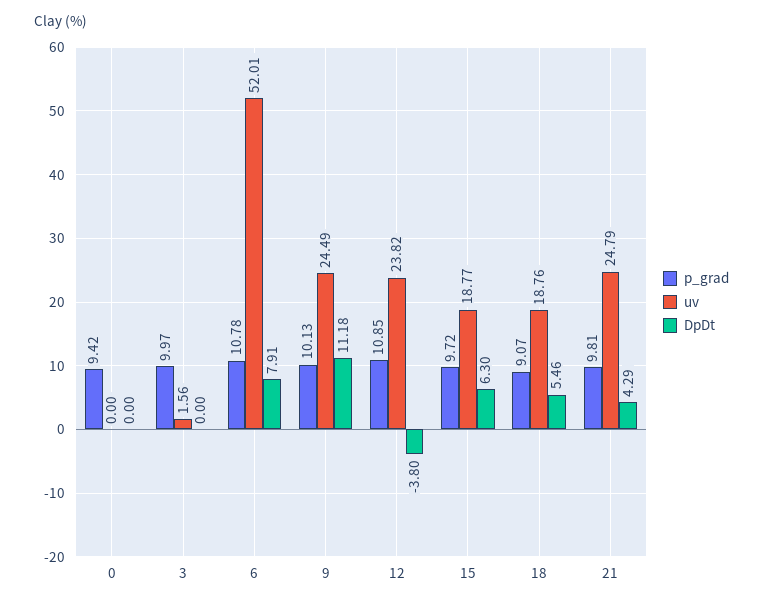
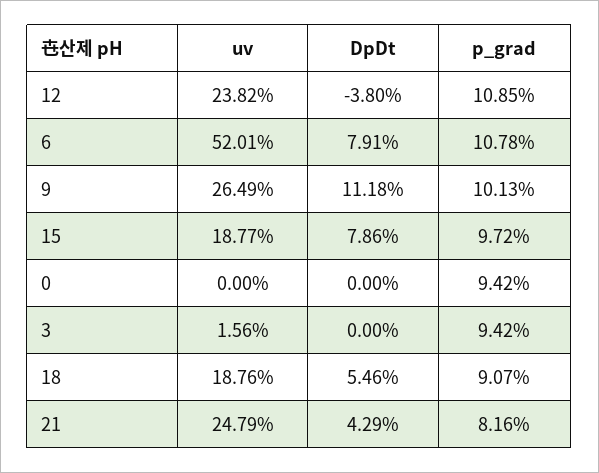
p_grad, 3: 9.97 -> 9.42
uv, 9: 24.49 -> 26.49
DpDt, 15: 6.3 -> 7.86
p_grad, 21: 9.81 -> 8.16

